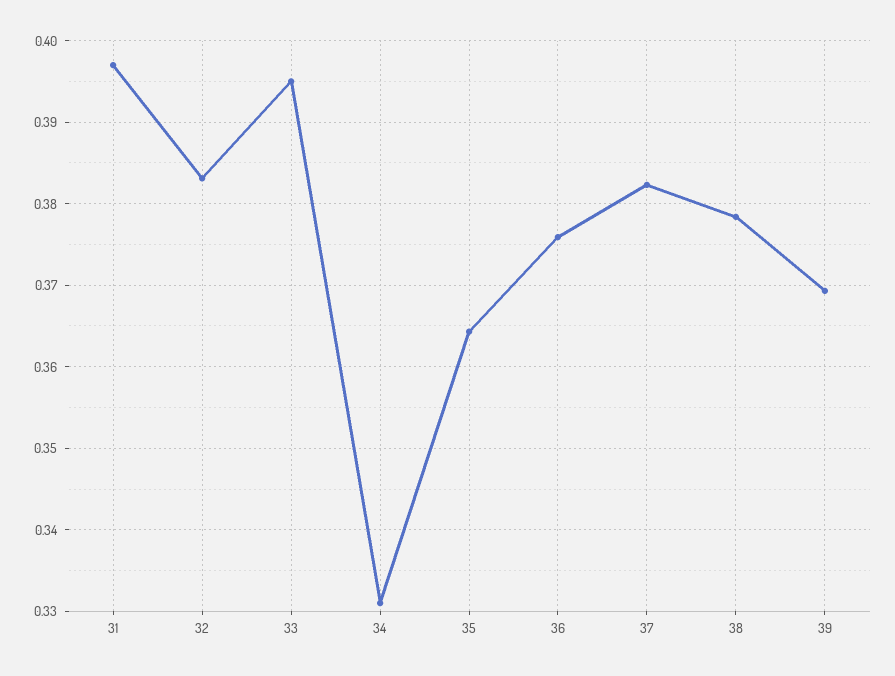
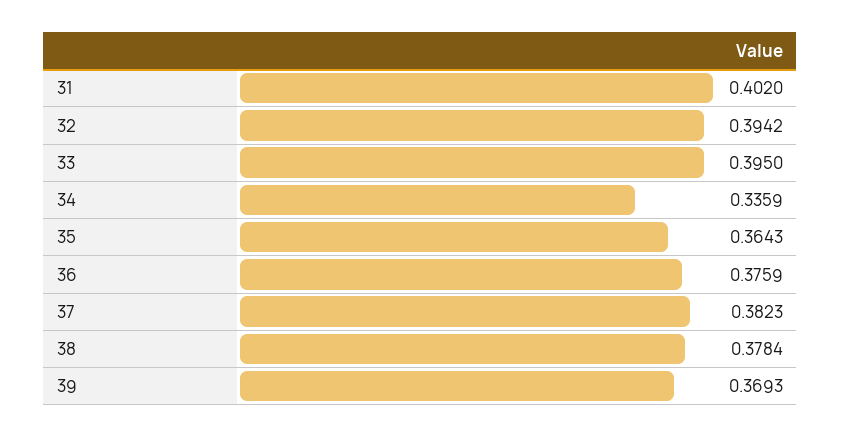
31: 0.397 -> 0.402
32: 0.383 -> 0.3942
34: 0.331 -> 0.3359

